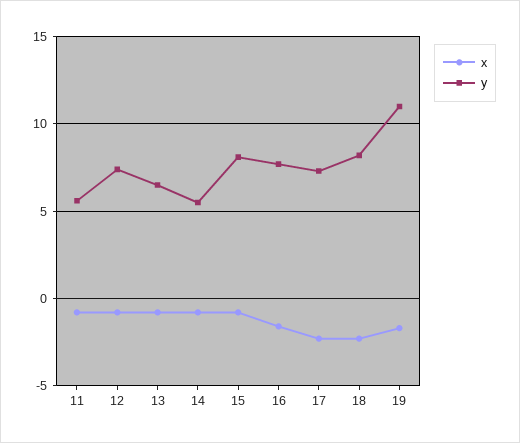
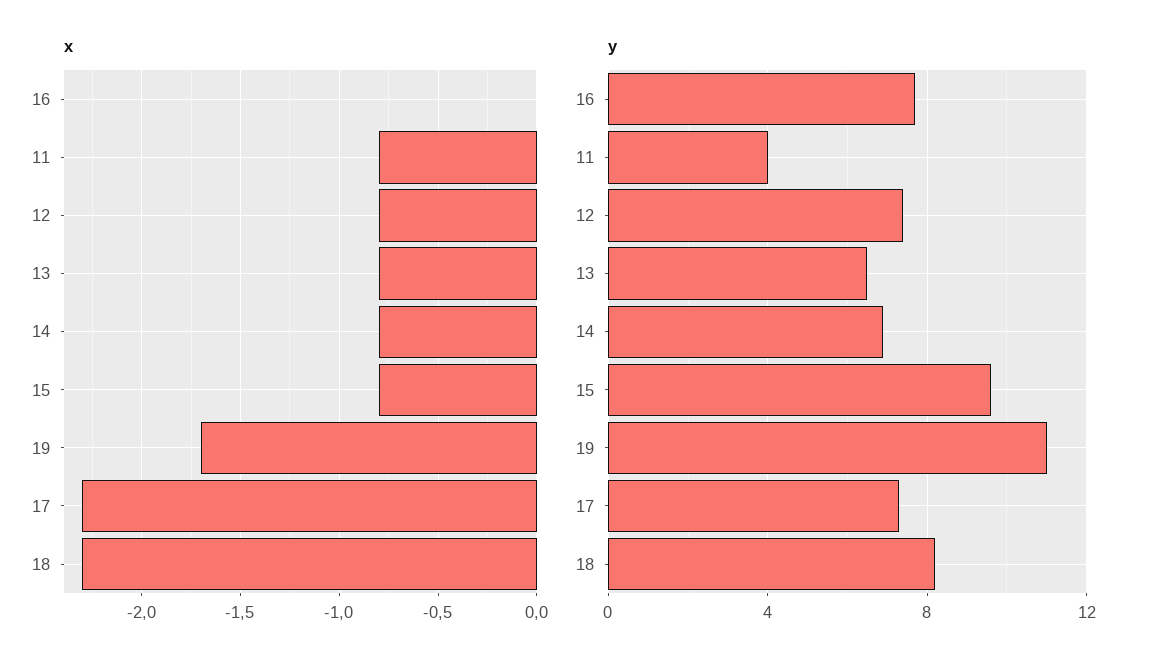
y, 11: 5.5 -> 4
y, 14: 5.5 -> 7
y, 15: 8 -> 9.5
x, 16: -1.5 -> 0

